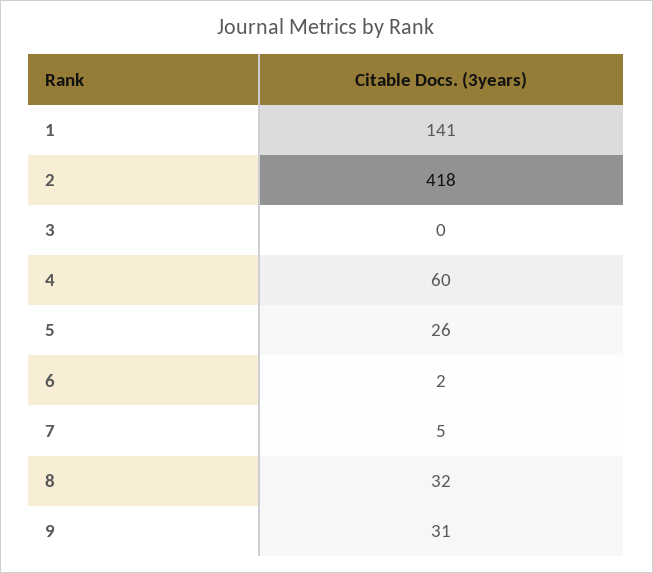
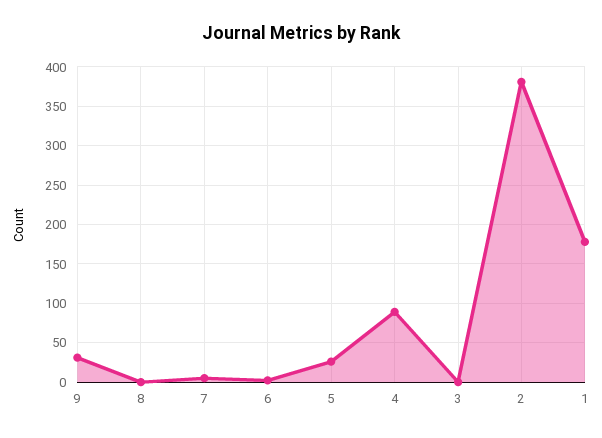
1: 141 -> 180
2: 418 -> 380
4: 60 -> 90
8: 32 -> 0

